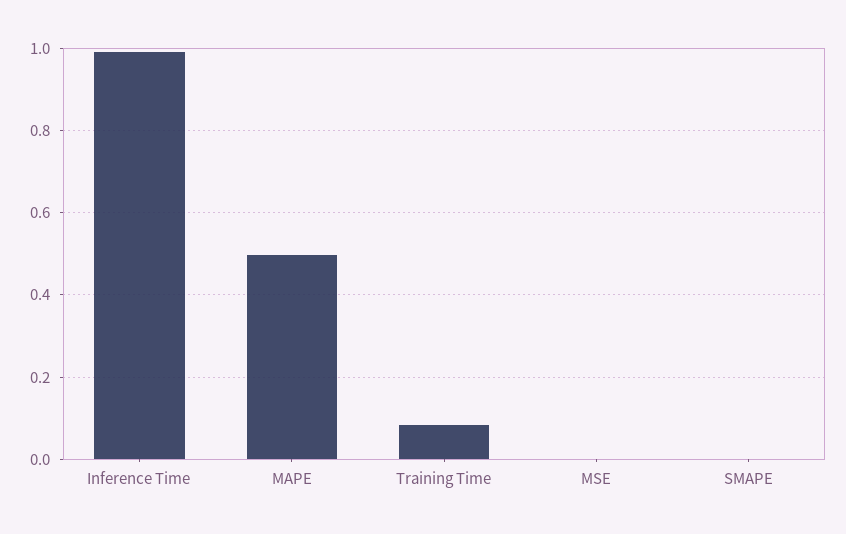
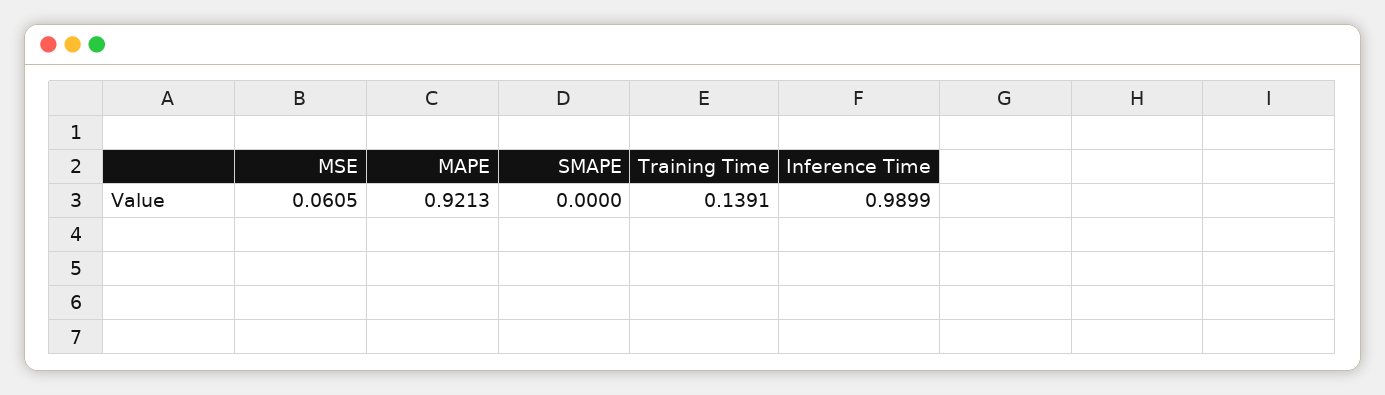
MAPE: 0.5 -> 0.9213
Training Time: 0.08 -> 0.1391
MSE: 0 -> 0.0605

